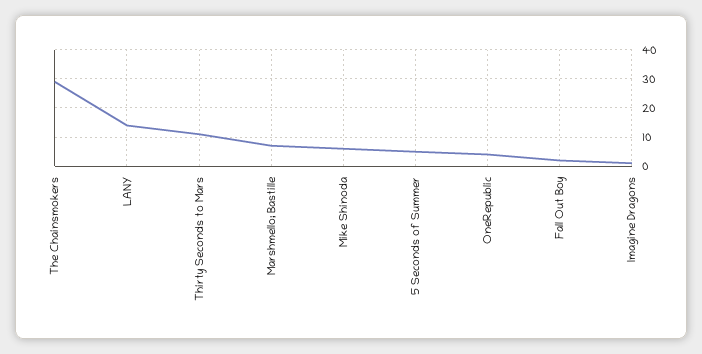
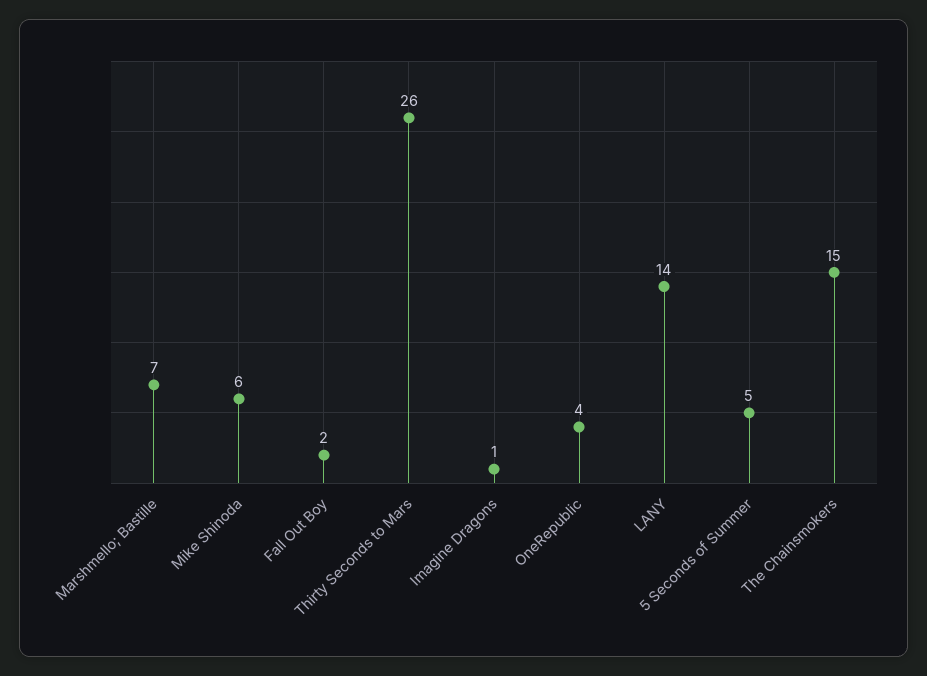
The Chainsmokers: 30 -> 15
Thirty Seconds to Mars: 10 -> 26

